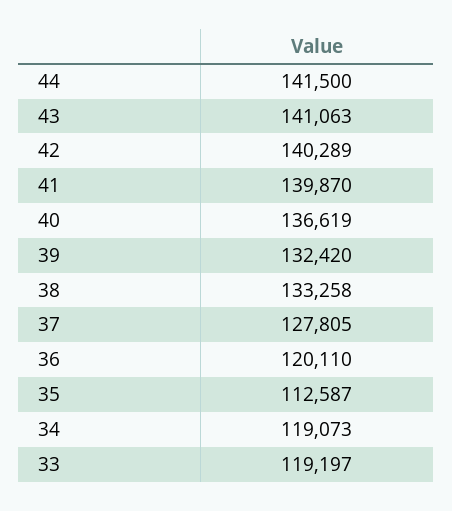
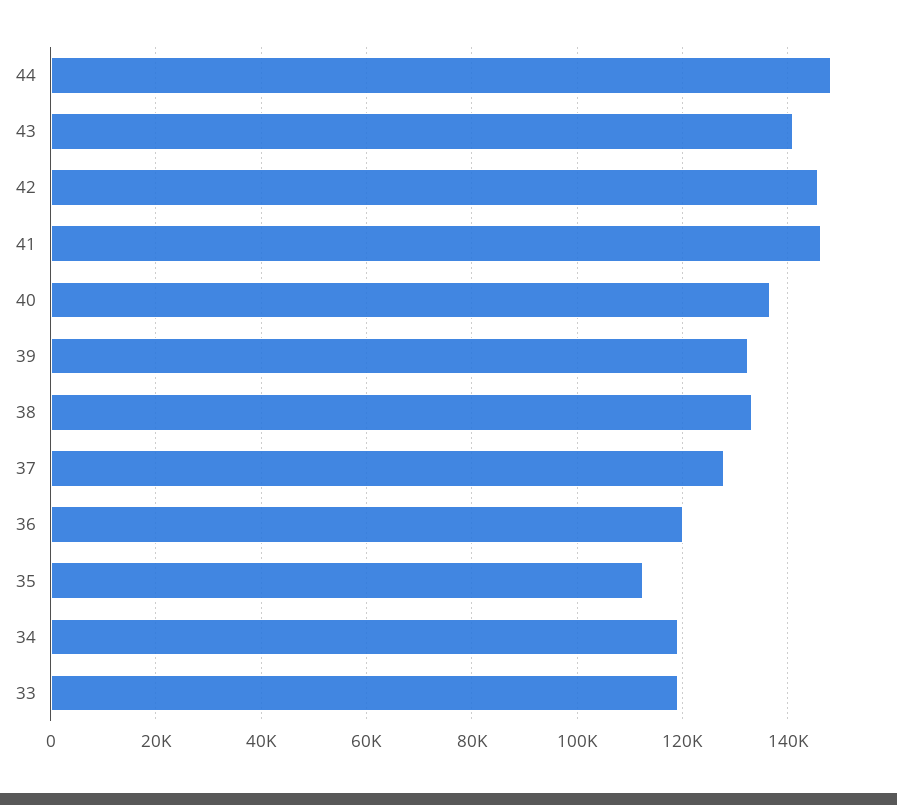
44: 141500 -> 148000
42: 140289 -> 146000
41: 139870 -> 146000

